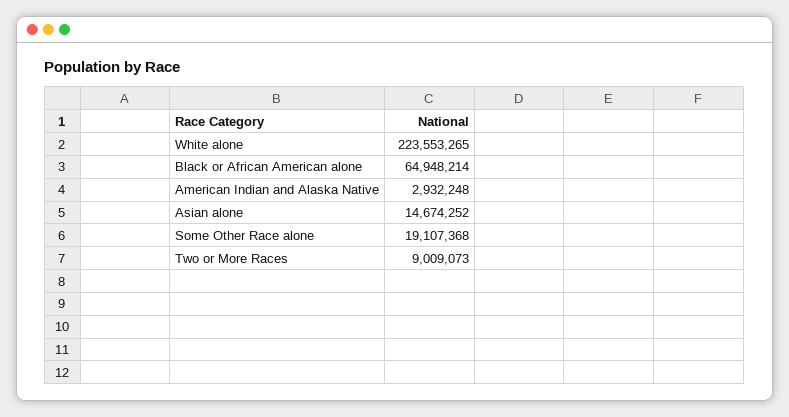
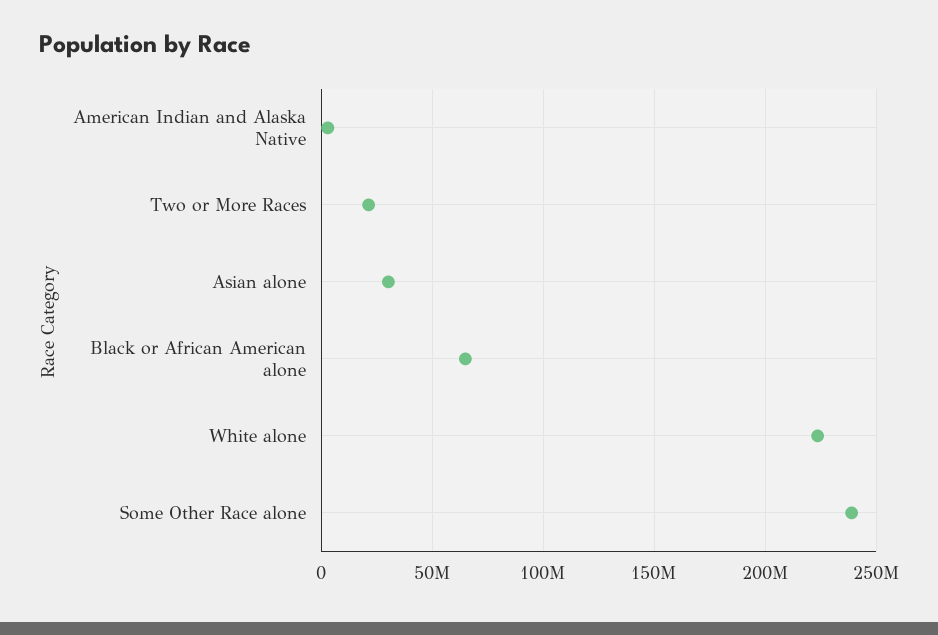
Asian alone: 14674252 -> 30000000
Some Other Race alone: 19107368 -> 240000000
Two or More Races: 9009073 -> 20000000

